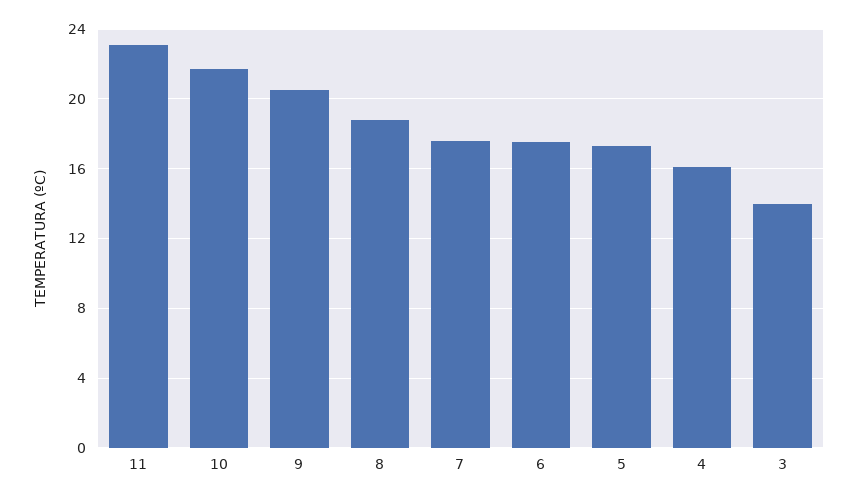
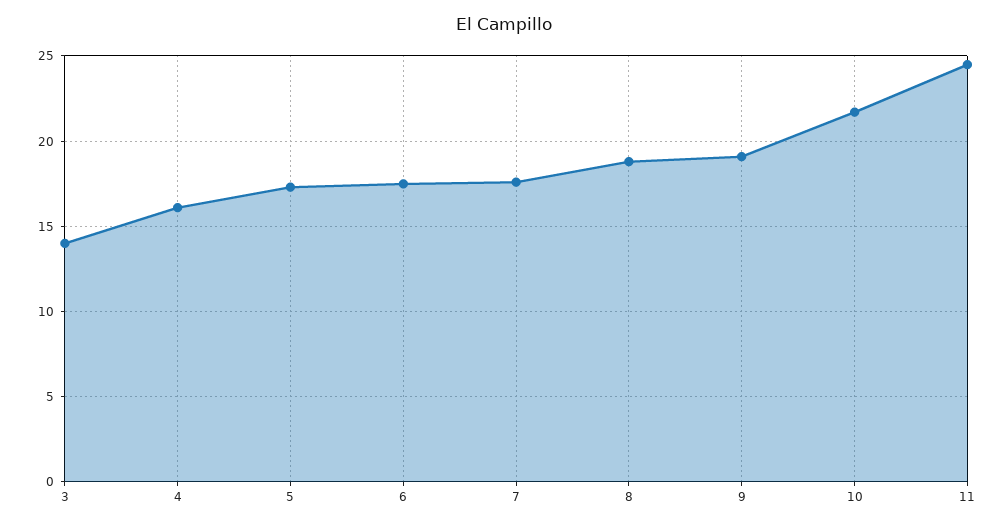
11: 23 -> 24.5
9: 20.5 -> 19

